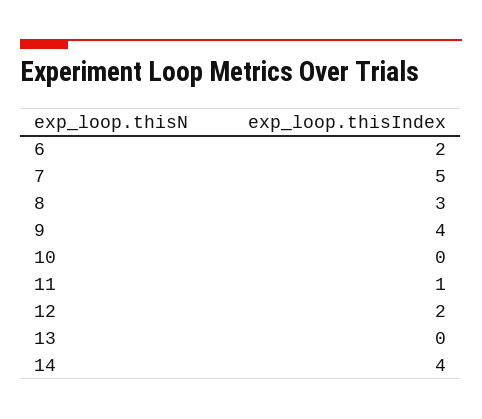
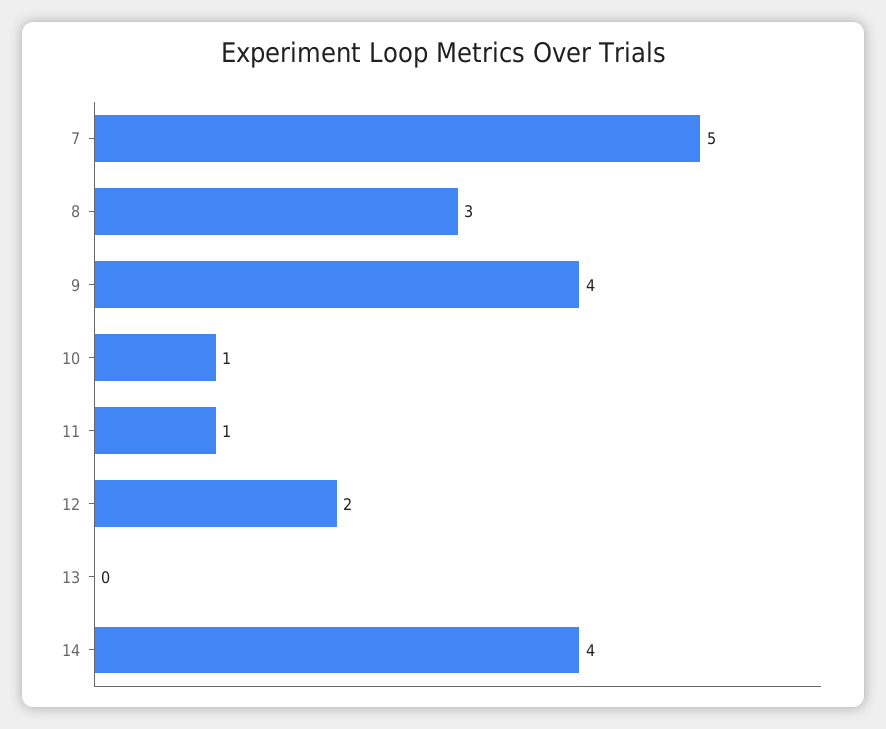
6: 2 -> none
10: 0 -> 1

